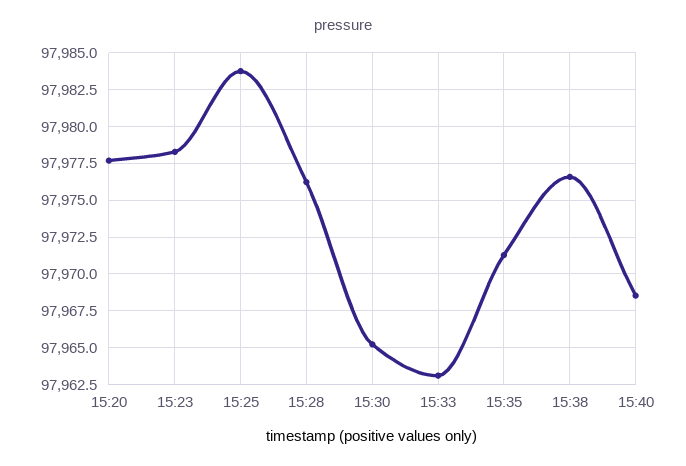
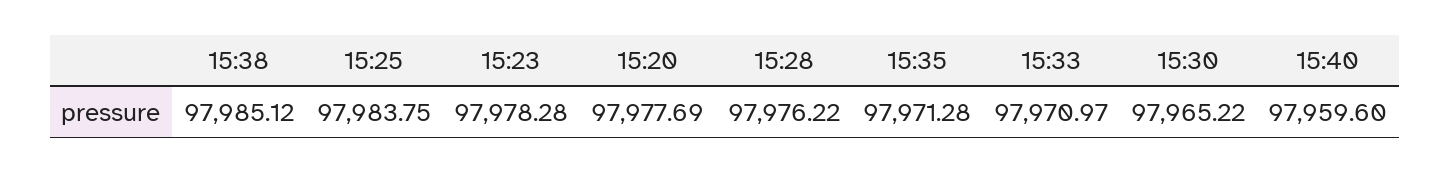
15:33: 97963 -> 97970.97
15:38: 97976.5 -> 97985.12
15:40: 97968.5 -> 97959.6

